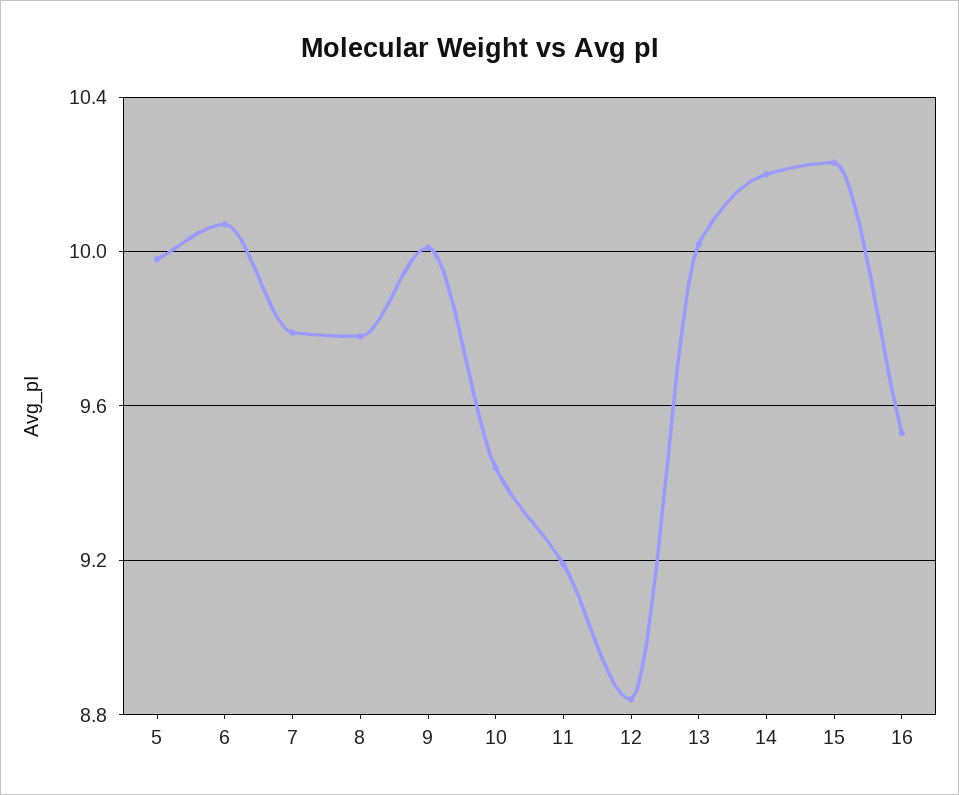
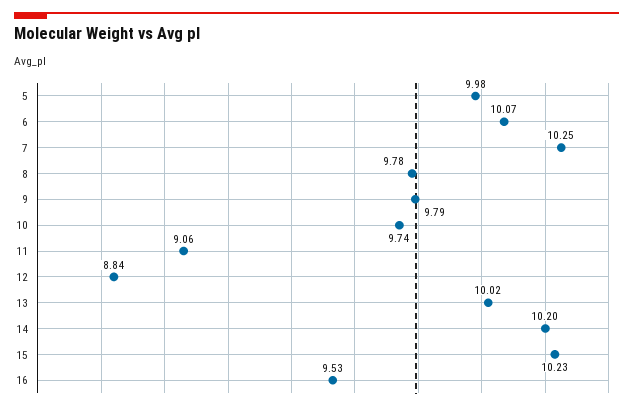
7: 9.8 -> 10.25
9: 10 -> 9.79
10: 9.45 -> 9.74
11: 9.2 -> 9.06

